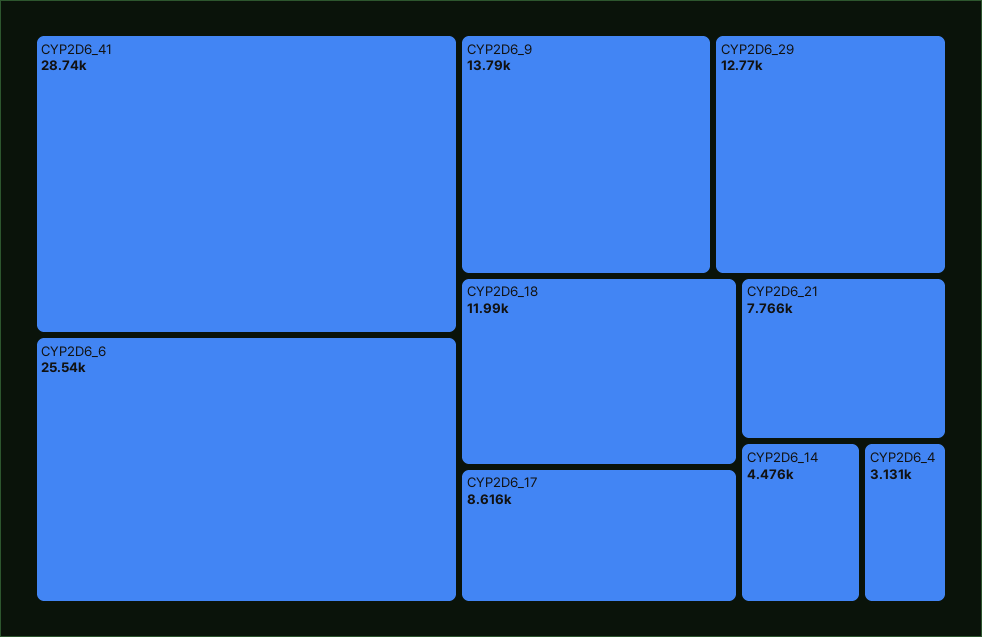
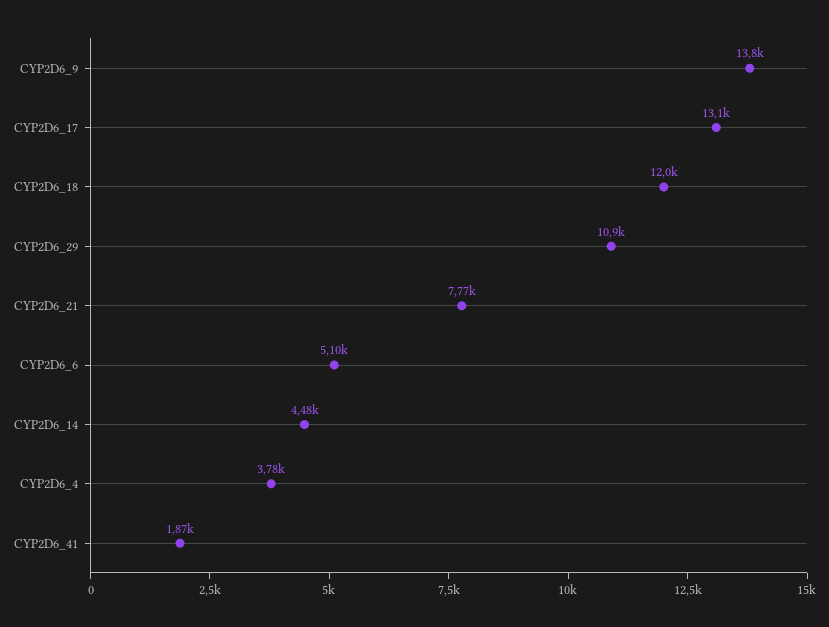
CYP2D6_41: 28740 -> 1870
CYP2D6_6: 25540 -> 5100
CYP2D6_29: 12770 -> 10900
CYP2D6_17: 8616 -> 13100
CYP2D6_4: 3131 -> 3780

